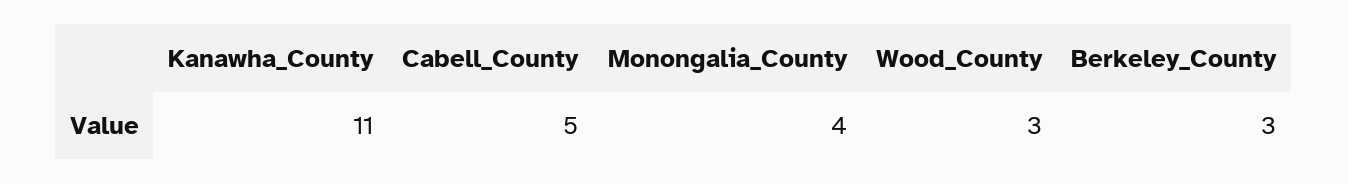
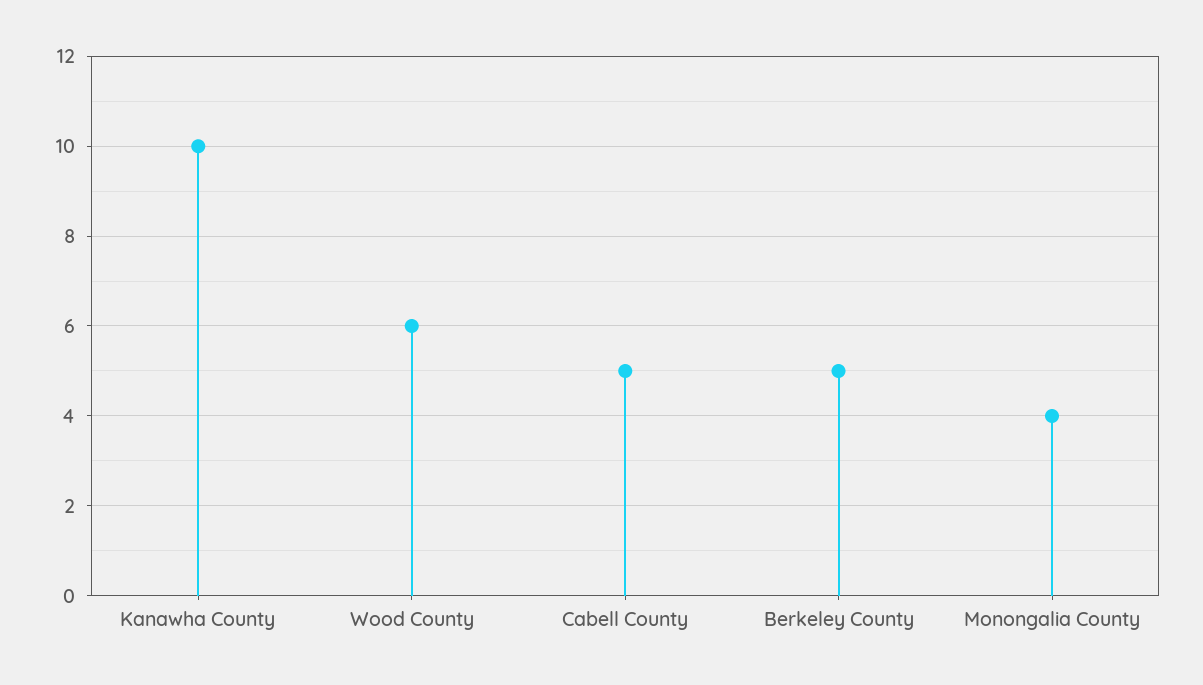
Kanawha_County: 11 -> 10
Wood_County: 3 -> 6
Berkeley_County: 3 -> 5

